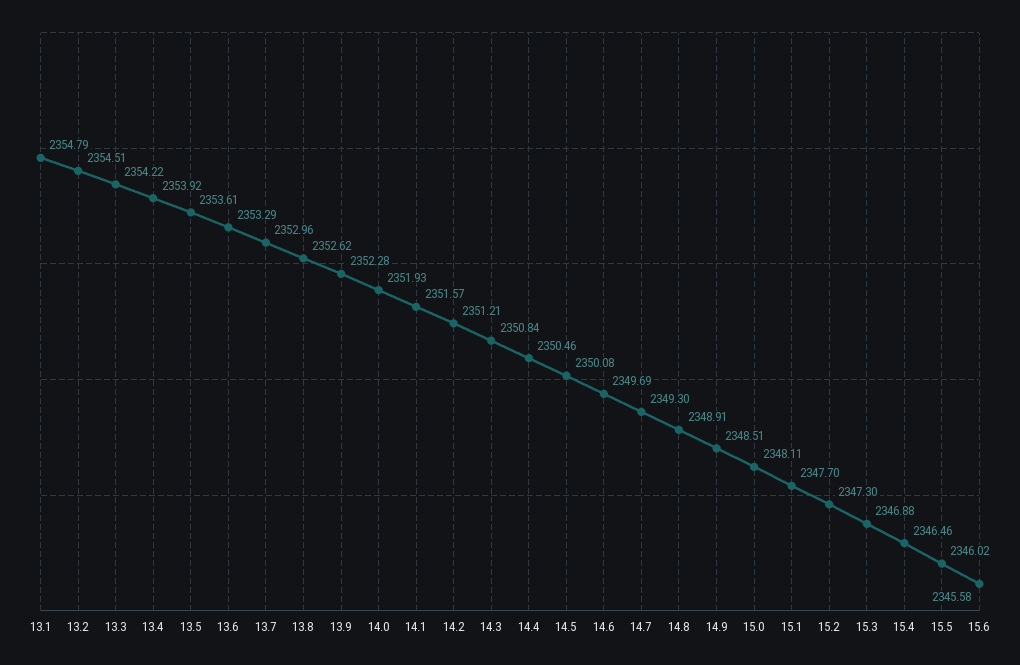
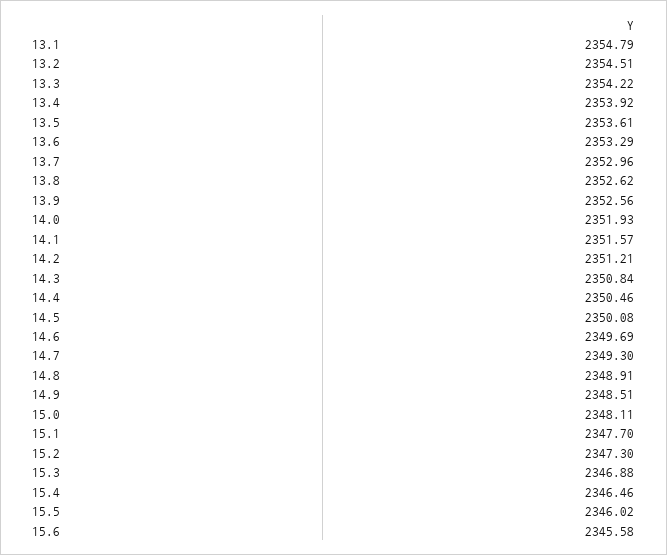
13.9: 2352.28 -> 2352.56

